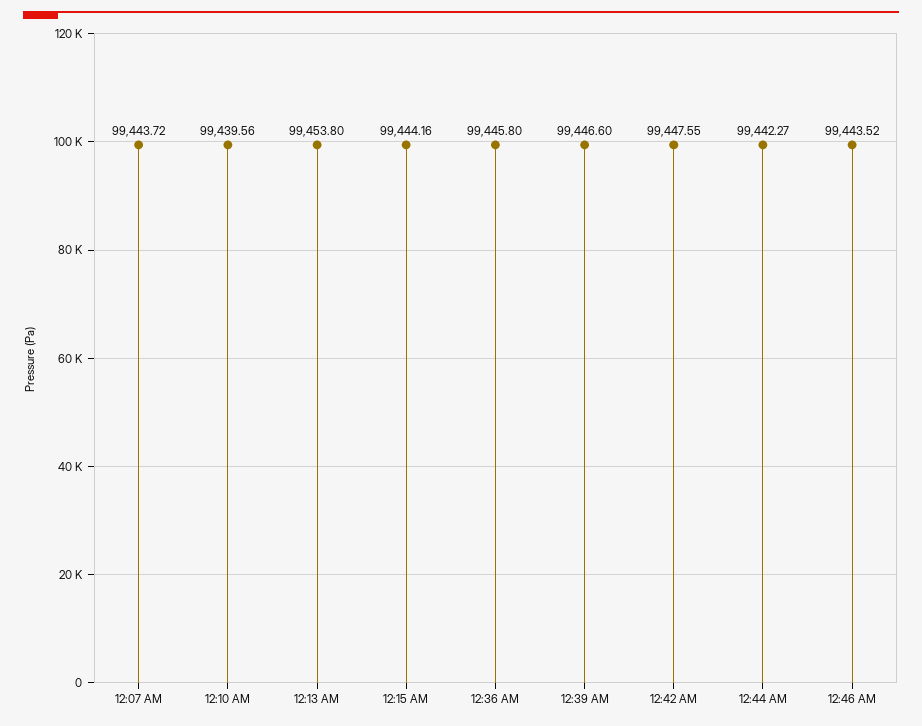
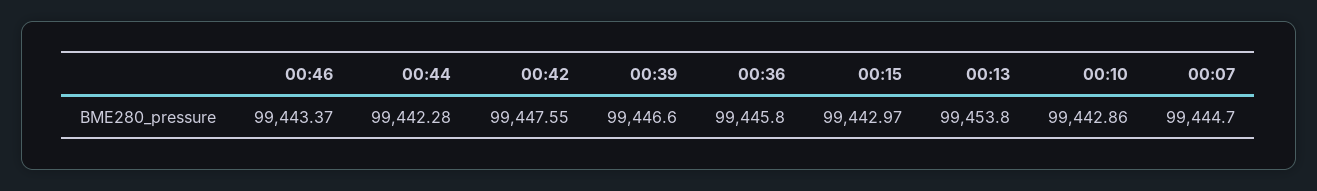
12:07 AM: 99443.72 -> 99444.7
12:10 AM: 99439.56 -> 99442.86
12:15 AM: 99444.16 -> 99442.97
12:44 AM: 99442.27 -> 99442.28
12:46 AM: 99443.52 -> 99443.37

